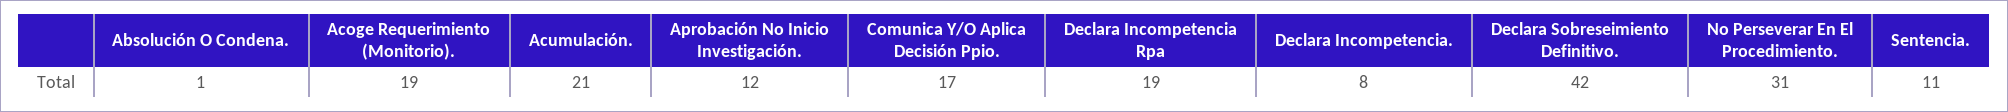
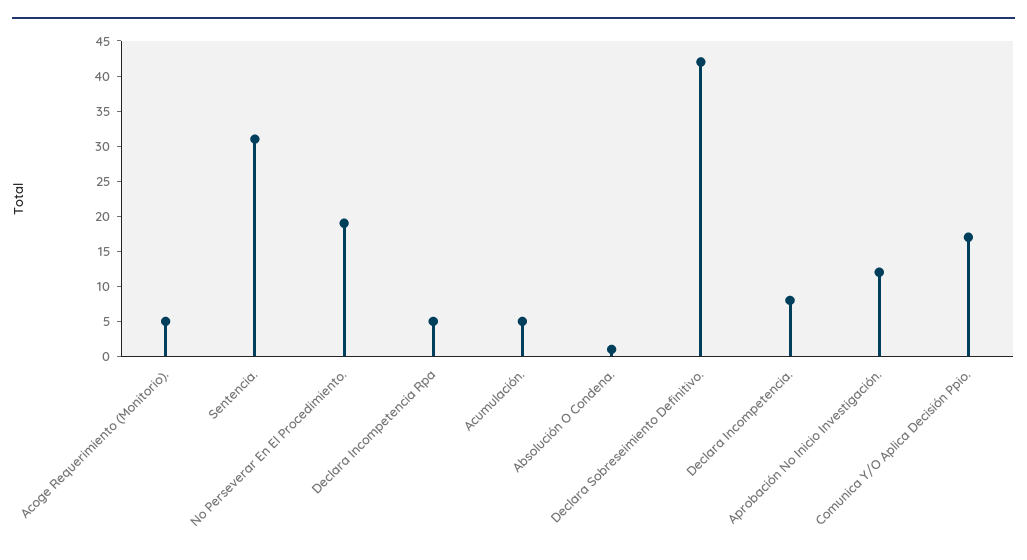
Acoge Requerimiento (Monitorio).: 19 -> 5
Acumulación.: 21 -> 5
Declara Incompetencia Rpa: 19 -> 5
No Perseverar En El Procedimiento.: 31 -> 20
Sentencia.: 11 -> 30

